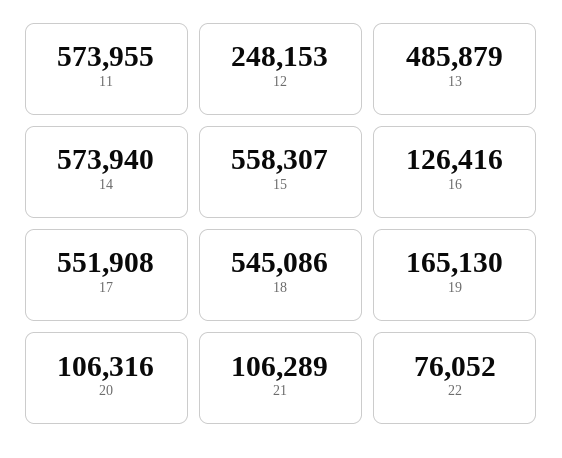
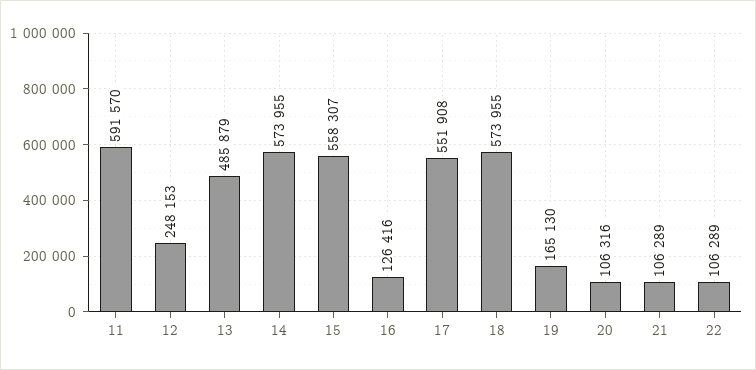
11: 573955 -> 591570
14: 573940 -> 573955
18: 545086 -> 573955
22: 76052 -> 106289

